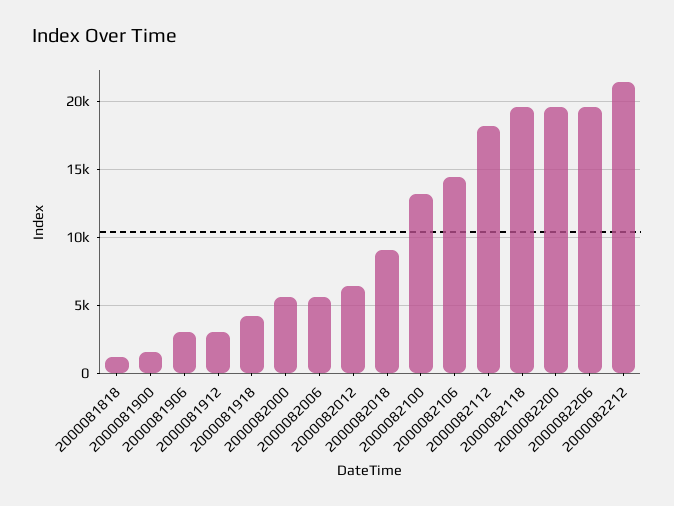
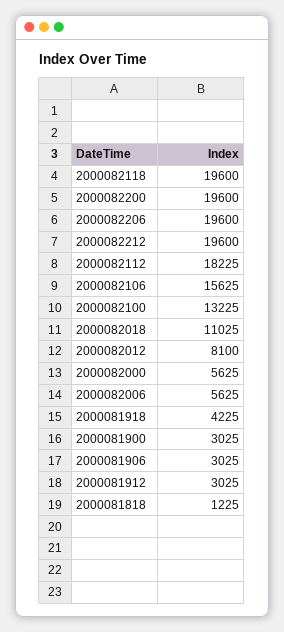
2000081900: 1500 -> 3025
2000082012: 6500 -> 8100
2000082018: 9000 -> 11025
2000082106: 14500 -> 15625
2000082212: 21500 -> 19600

